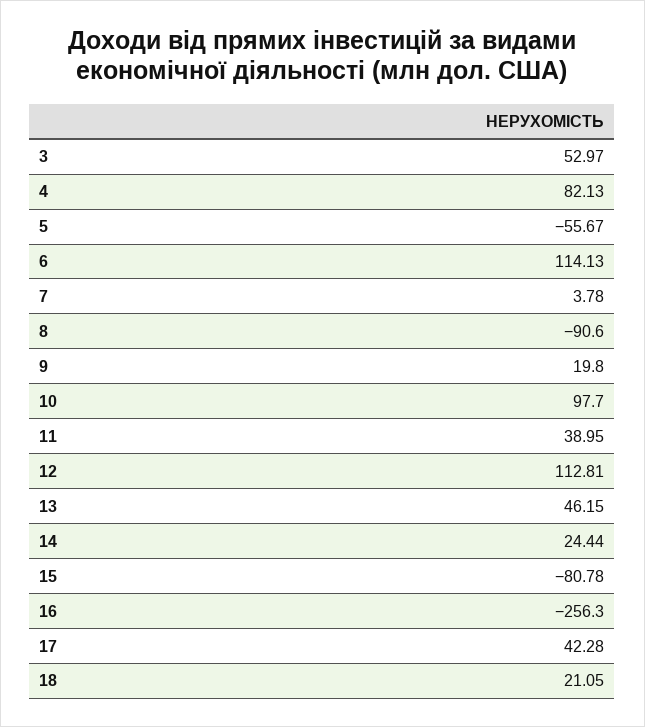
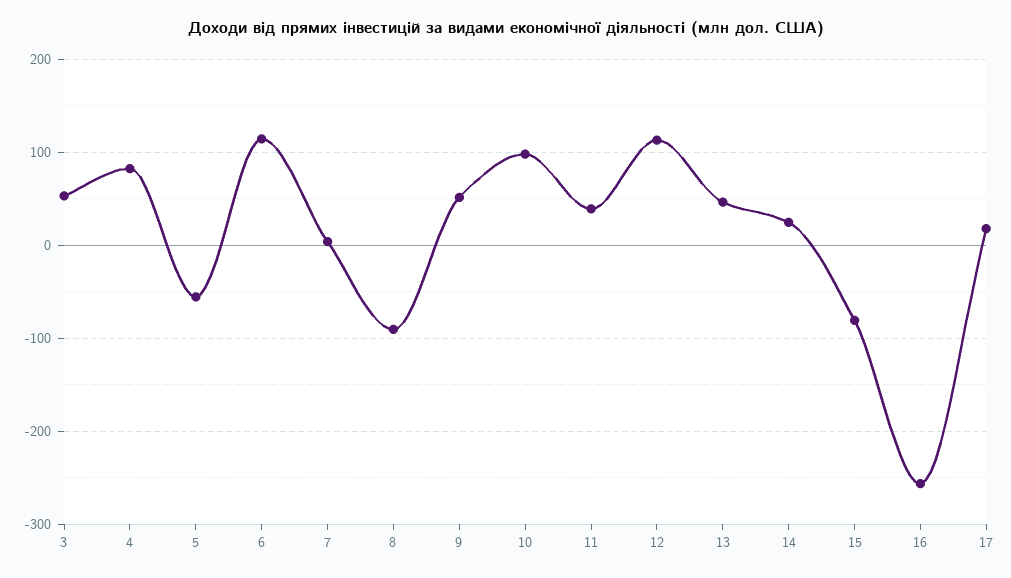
9: 19.8 -> 50
17: 42.28 -> 20
18: 21.05 -> none

